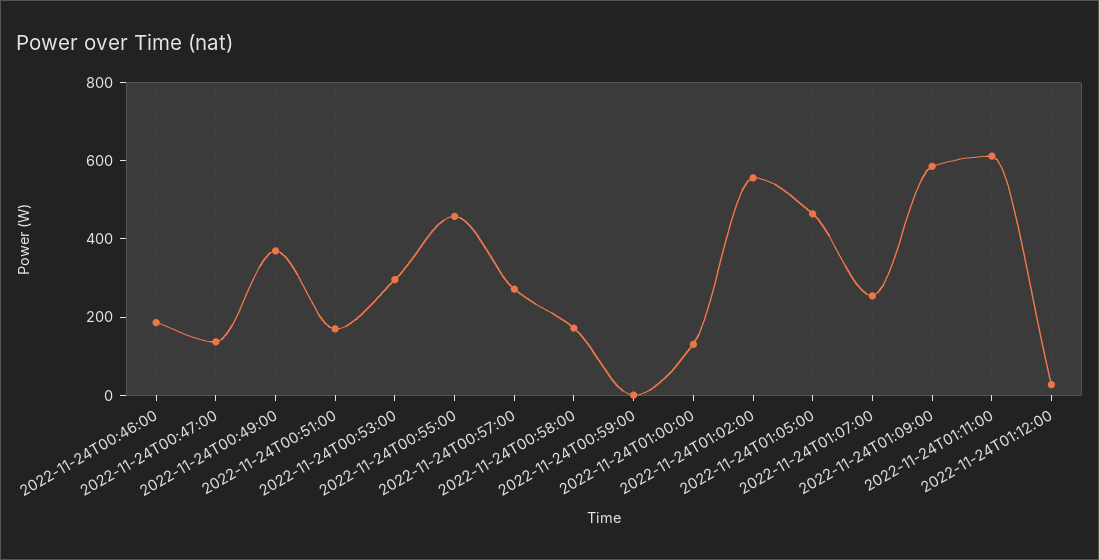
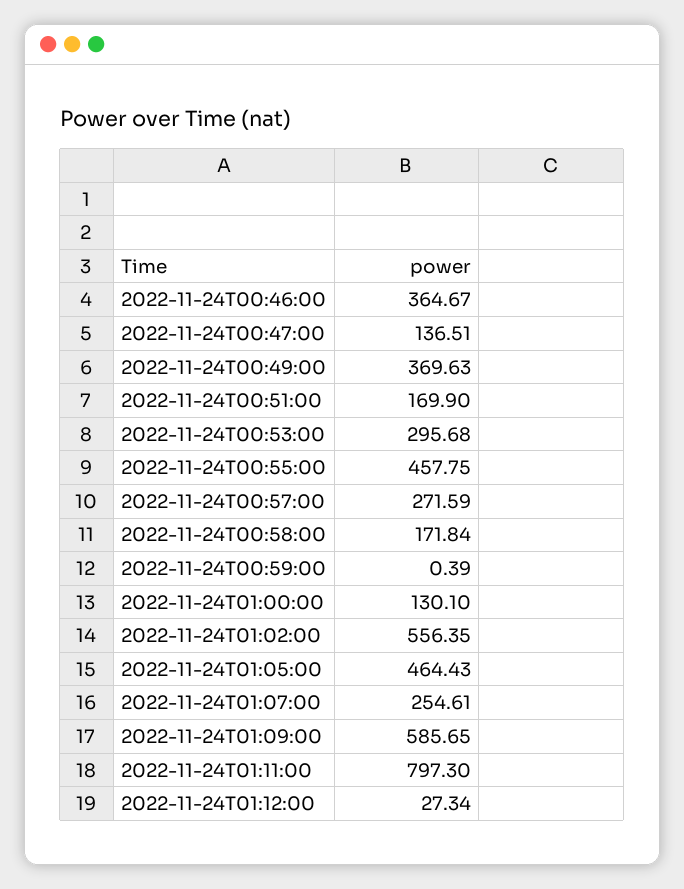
2022-11-24T00:46:00: 200 -> 364.67
2022-11-24T01:11:00: 600 -> 797.3

